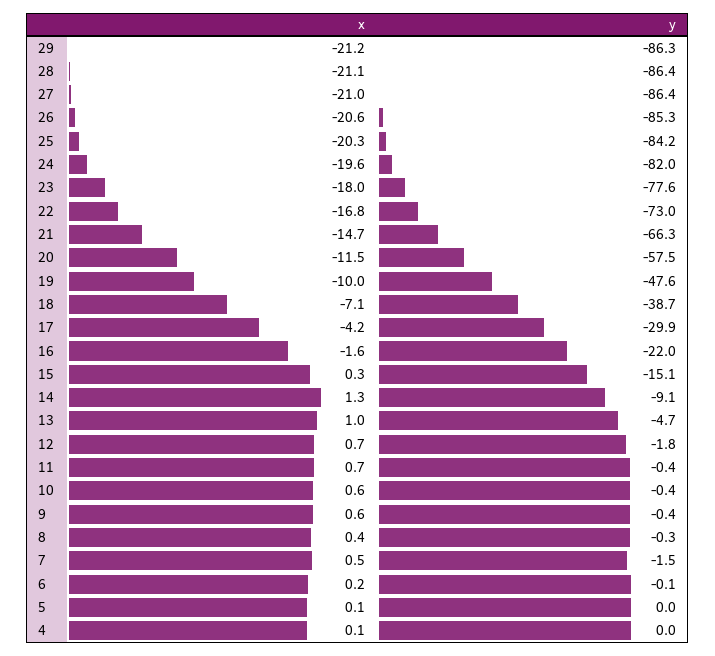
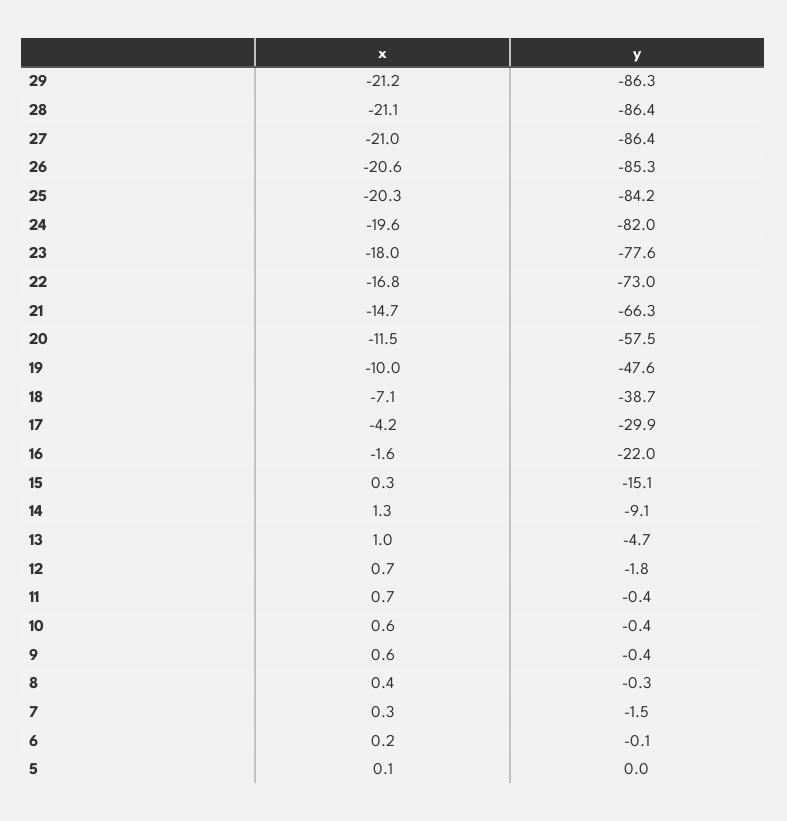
x, 7: 0.5 -> 0.3
x, 4: 0.1 -> none
y, 4: 0 -> none

